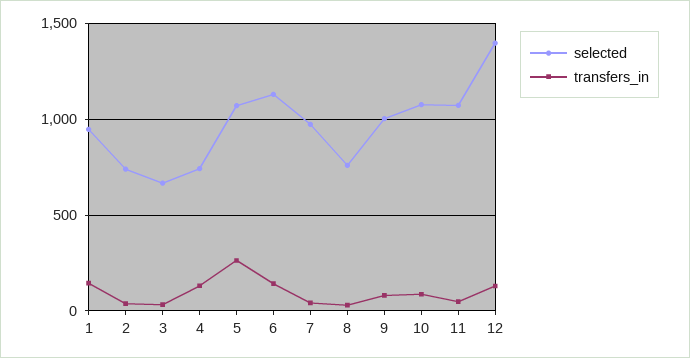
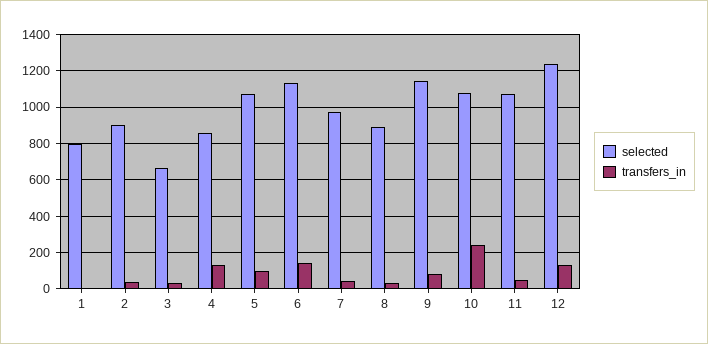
selected, 1: 950 -> 800
transfers_in, 1: 150 -> 0
selected, 2: 750 -> 900
selected, 4: 750 -> 850
transfers_in, 5: 250 -> 100
selected, 8: 750 -> 900
selected, 9: 1000 -> 1150
transfers_in, 10: 100 -> 250
selected, 12: 1400 -> 1250

